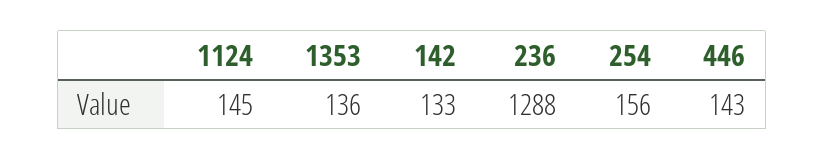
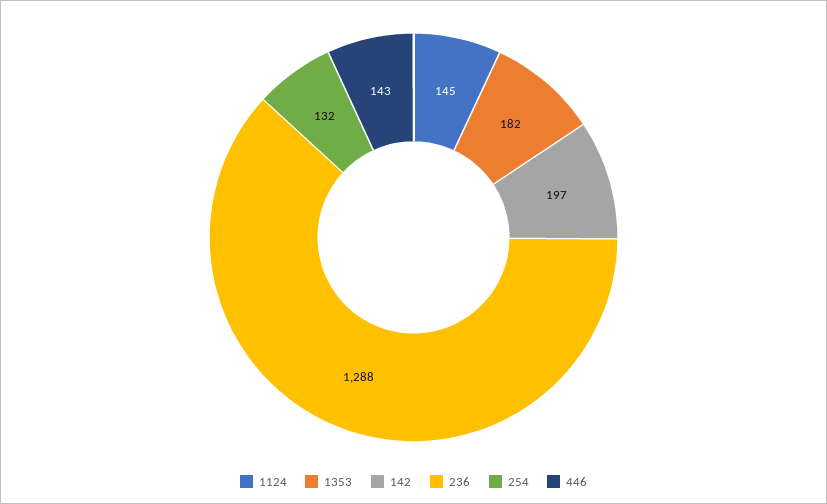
1353: 136 -> 182
142: 133 -> 197
254: 156 -> 132

